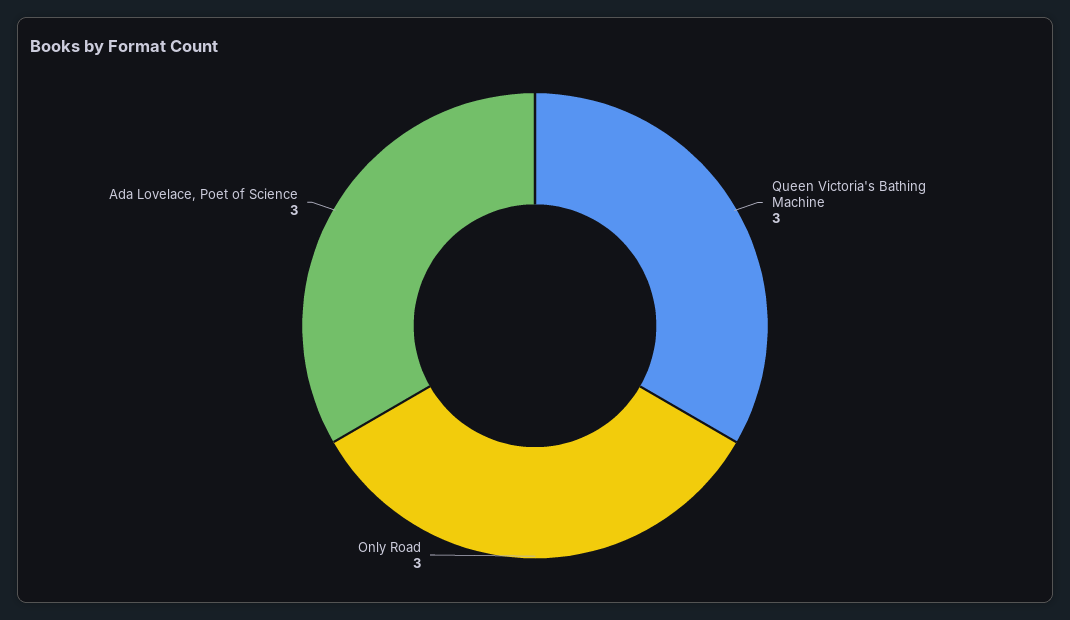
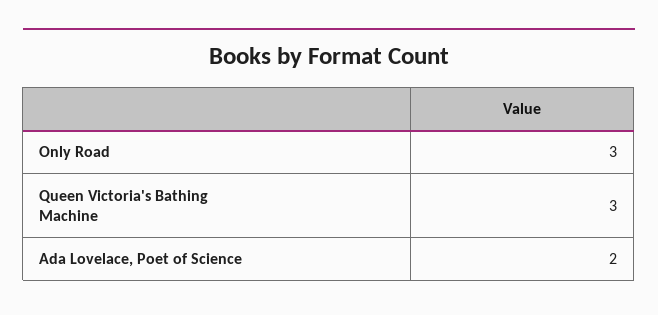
Ada Lovelace, Poet of Science: 3 -> 2

